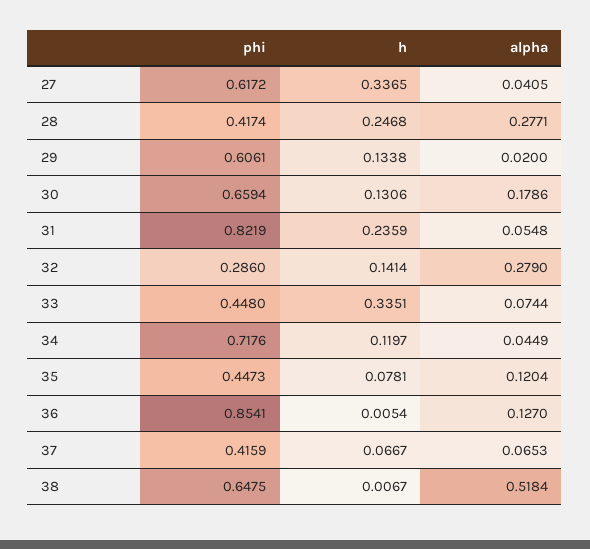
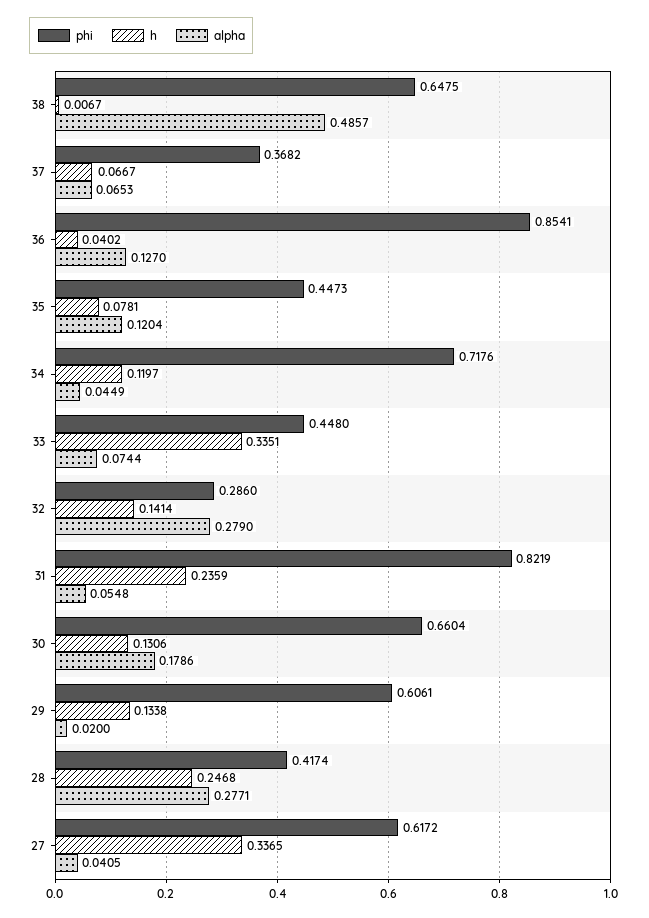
phi, 30: 0.6594 -> 0.6604
h, 36: 0.0054 -> 0.0402
phi, 37: 0.4159 -> 0.3682
alpha, 38: 0.5184 -> 0.4857

